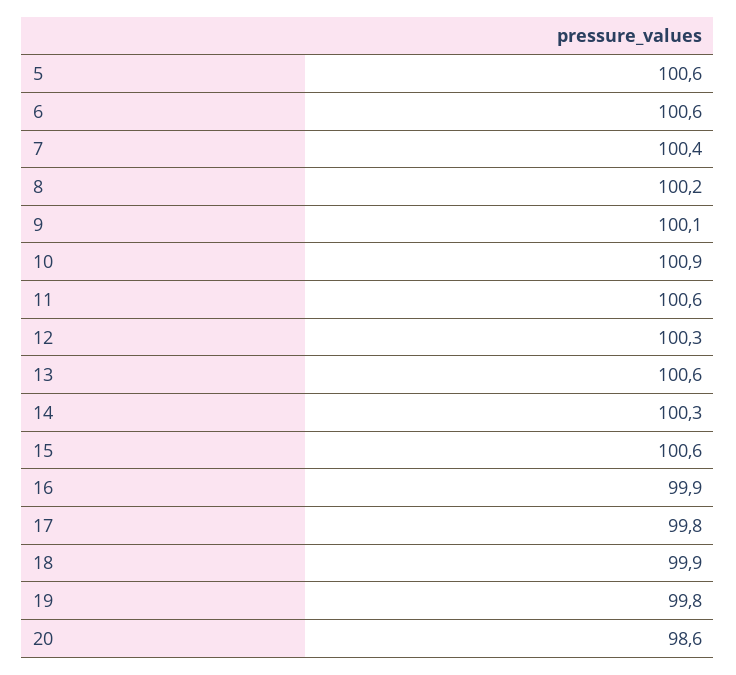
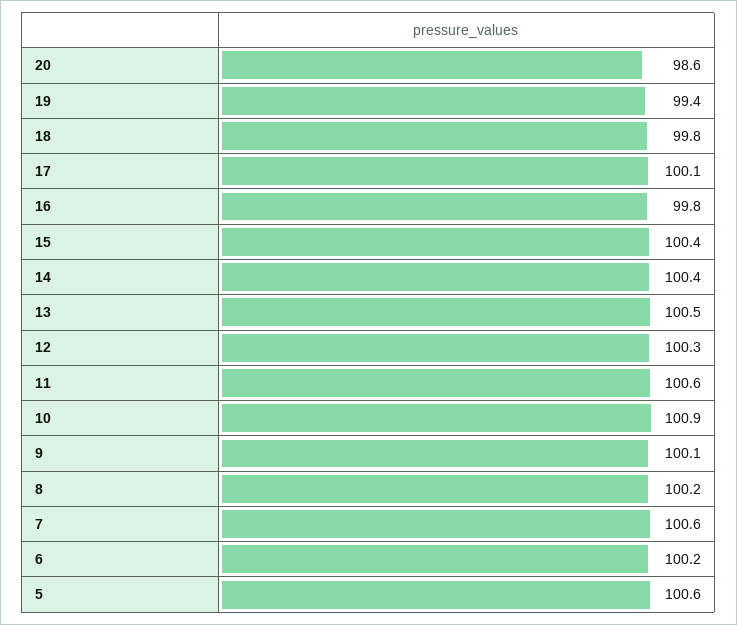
6: 100.6 -> 100.2
7: 100.4 -> 100.6
13: 100.6 -> 100.5
14: 100.3 -> 100.4
15: 100.6 -> 100.4
16: 99.9 -> 99.8
17: 99.8 -> 100.1
18: 99.9 -> 99.8
19: 99.8 -> 99.4

